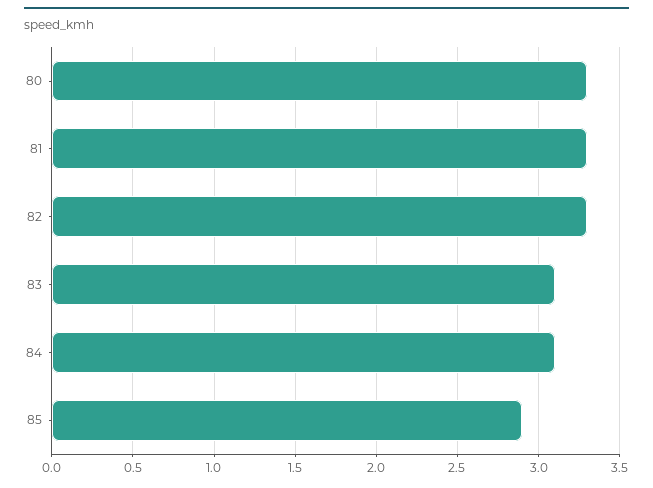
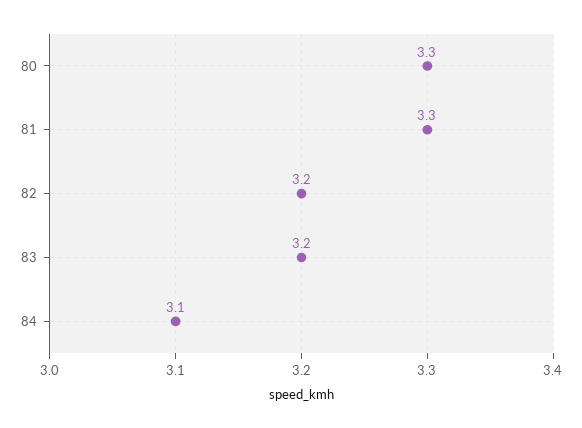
82: 3.3 -> 3.2
83: 3.1 -> 3.2
85: 2.9 -> none

